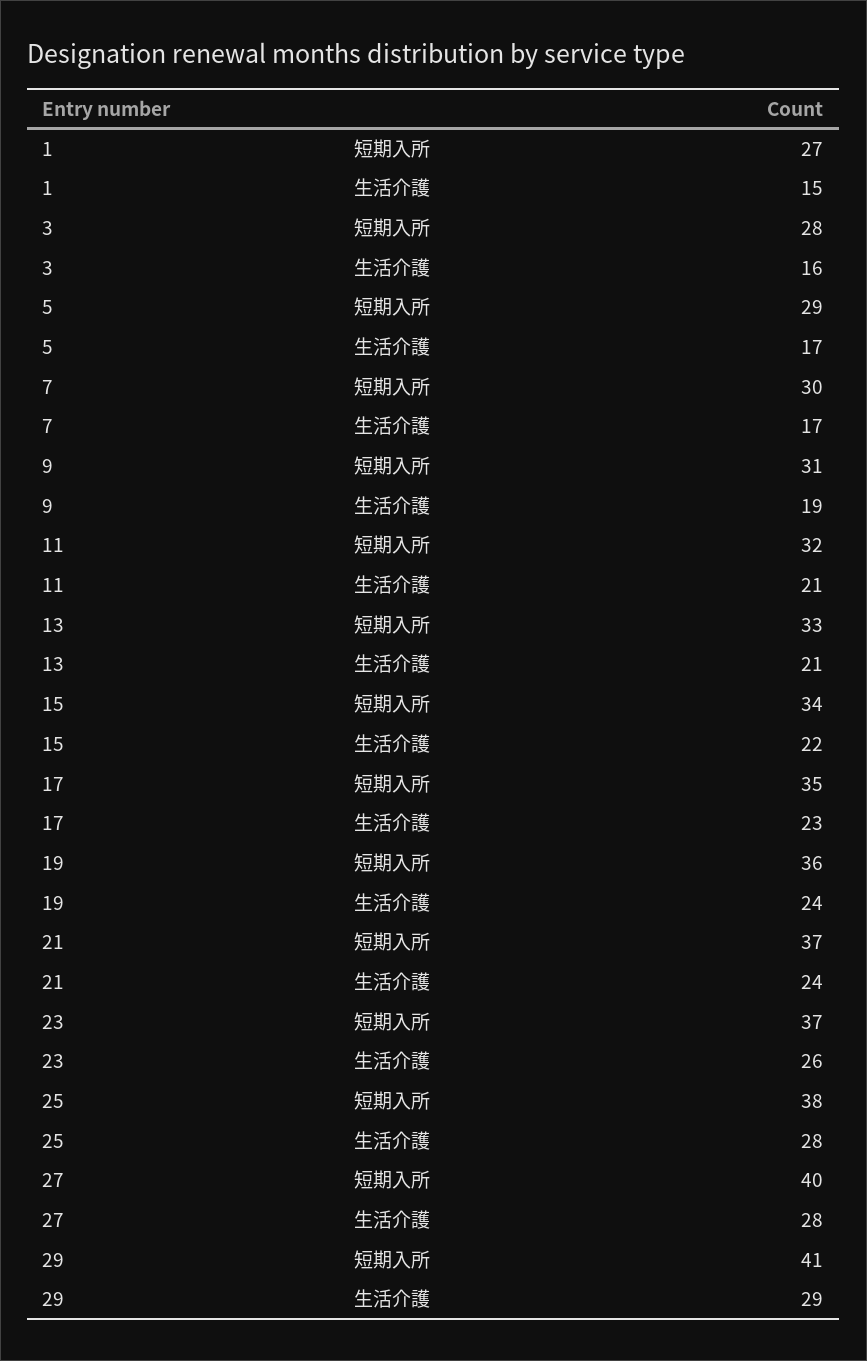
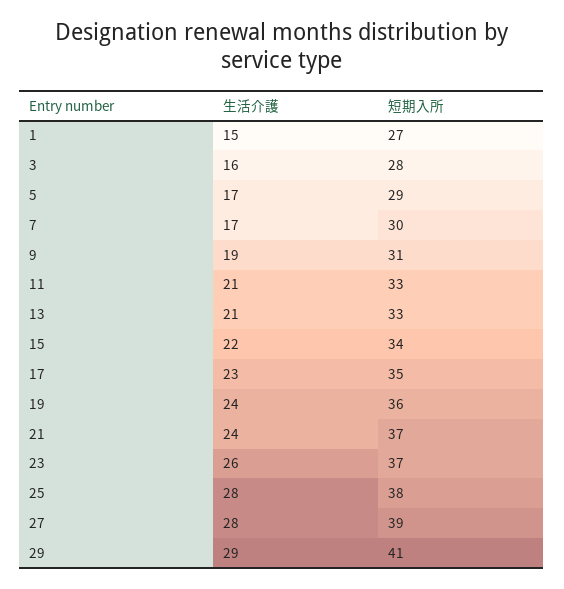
11, 短期入所: 32 -> 33
27, 短期入所: 40 -> 39

